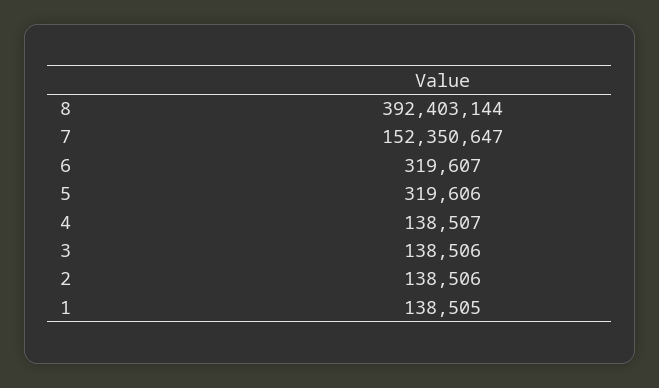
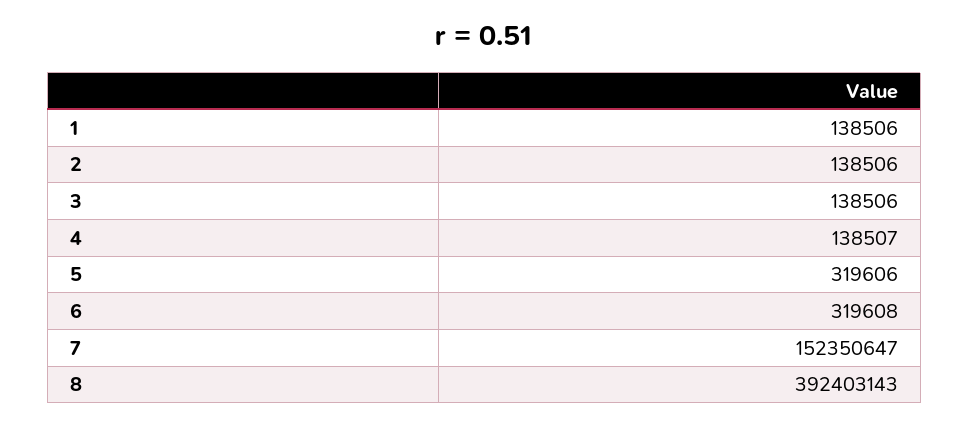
8: 392403144 -> 392403143
6: 319607 -> 319608
1: 138505 -> 138506

